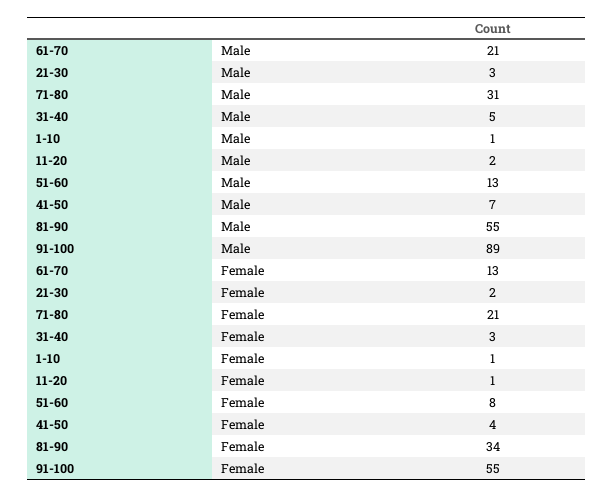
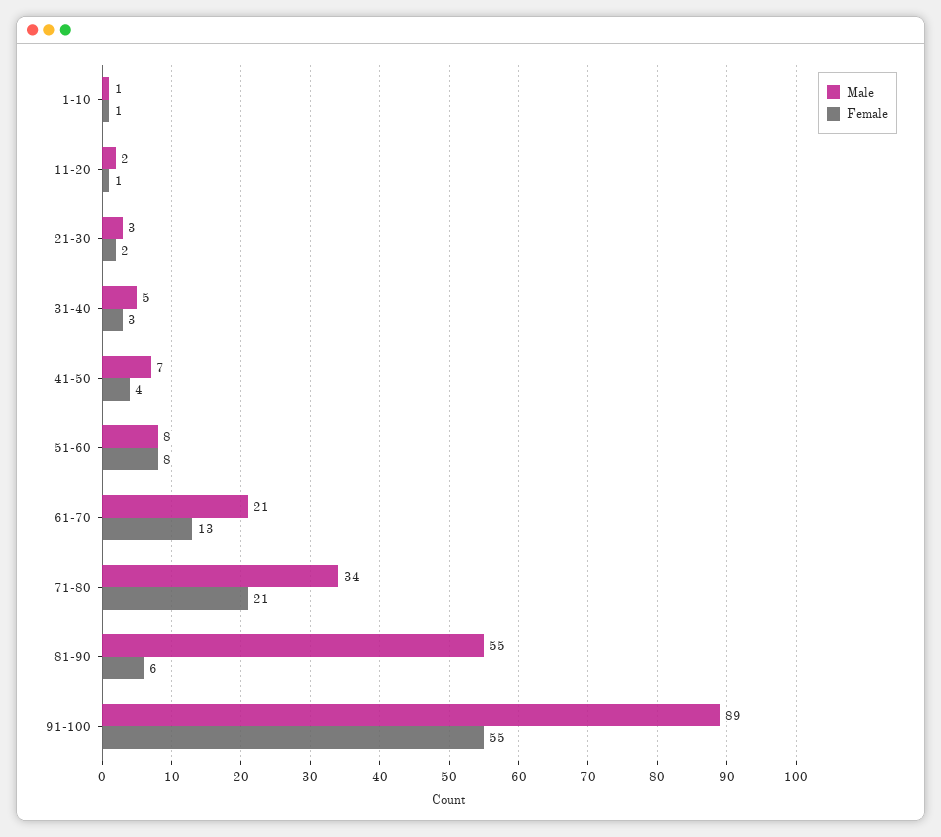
Male, 71-80: 31 -> 34
Male, 51-60: 13 -> 8
Female, 81-90: 34 -> 6

